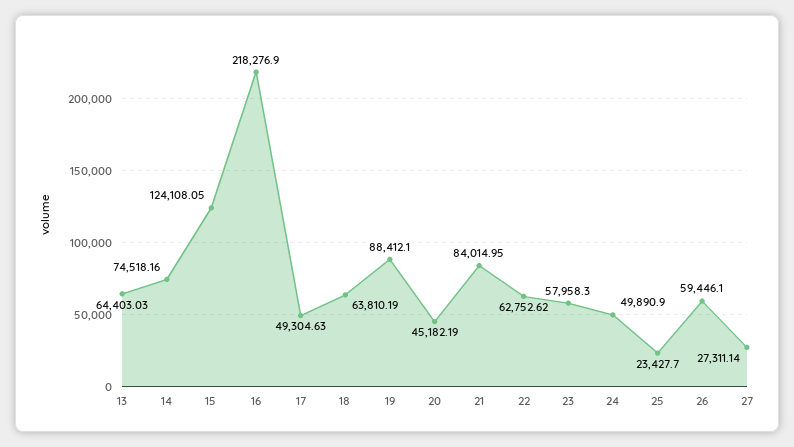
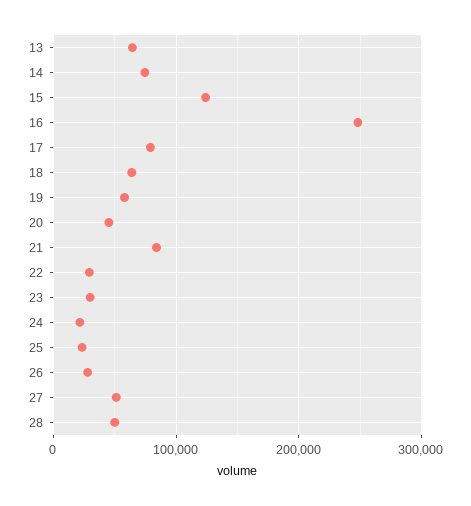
16: 218276.9 -> 250000
17: 49304.63 -> 80000
19: 88412.1 -> 60000
22: 62752.62 -> 30000
23: 57958.3 -> 30000
24: 49890.9 -> 20000
26: 59446.1 -> 30000
27: 27311.14 -> 50000
28: none -> 50000

